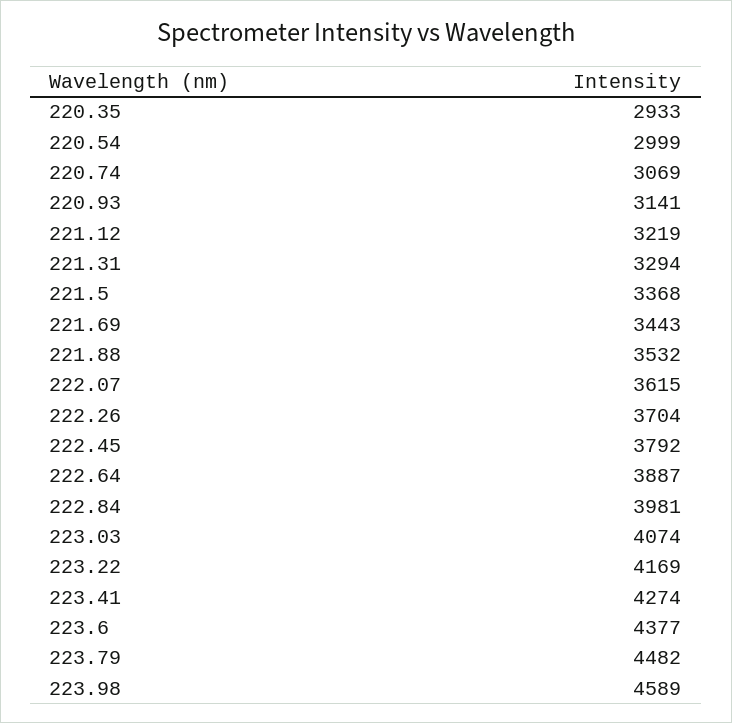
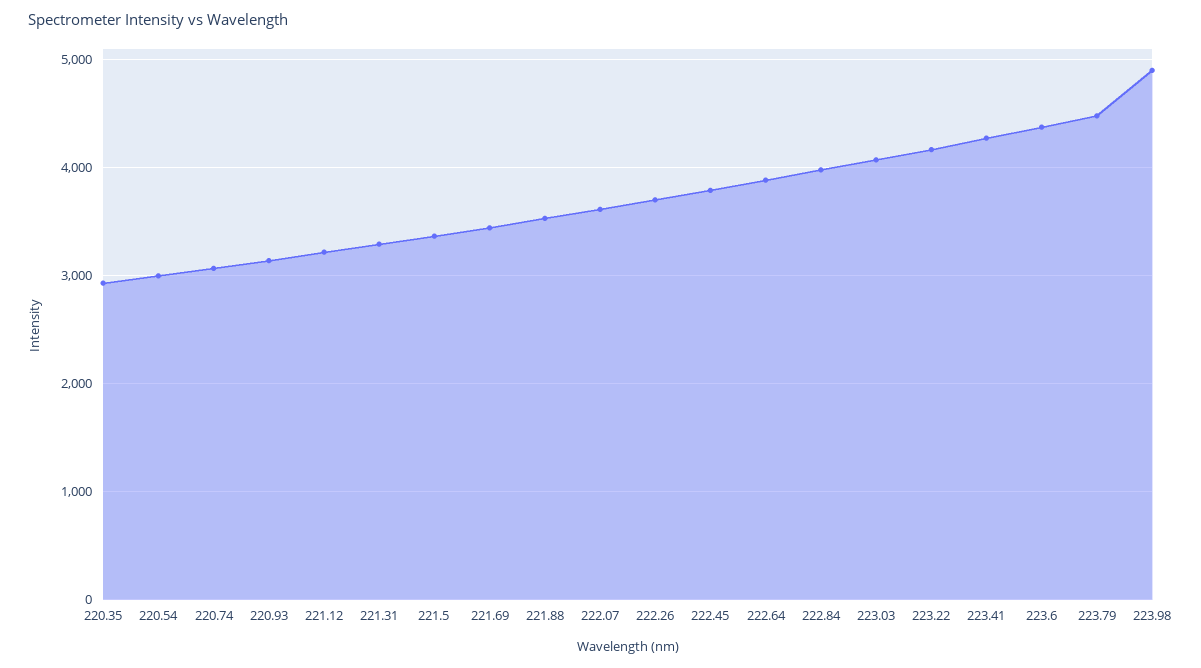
223.98: 4589 -> 4900

